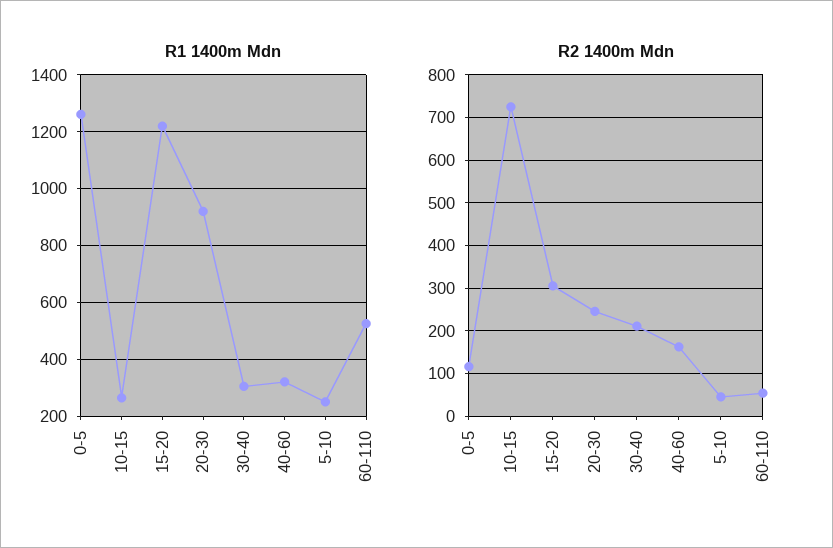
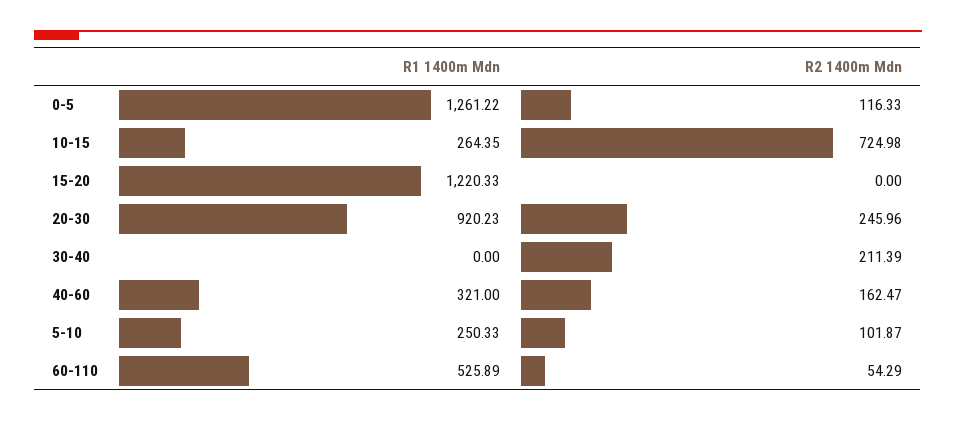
R1 1400m Mdn, 30-40: 300 -> 0
R2 1400m Mdn, 15-20: 300 -> 0
R2 1400m Mdn, 5-10: 40 -> 101.87

